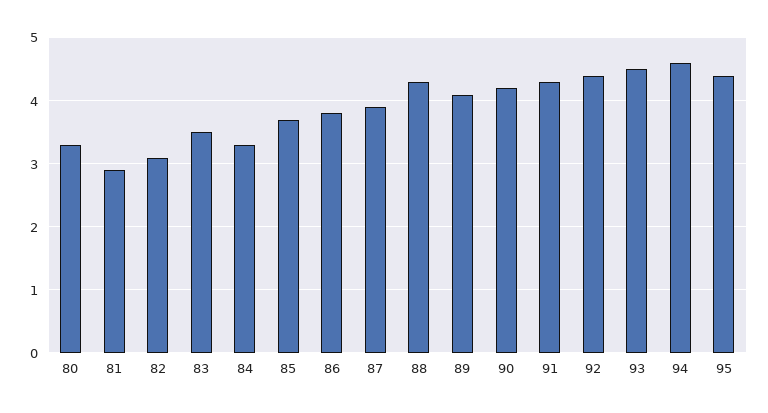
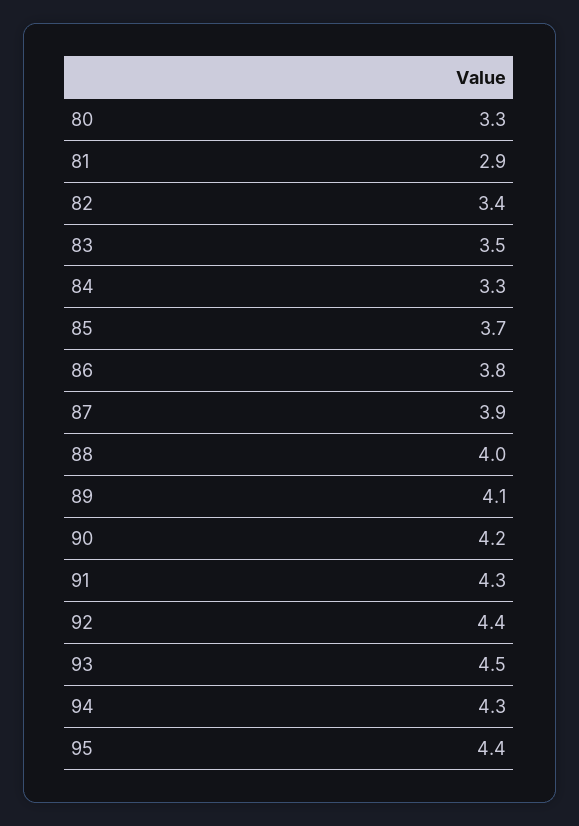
82: 3.1 -> 3.4
88: 4.3 -> 4
94: 4.6 -> 4.3

